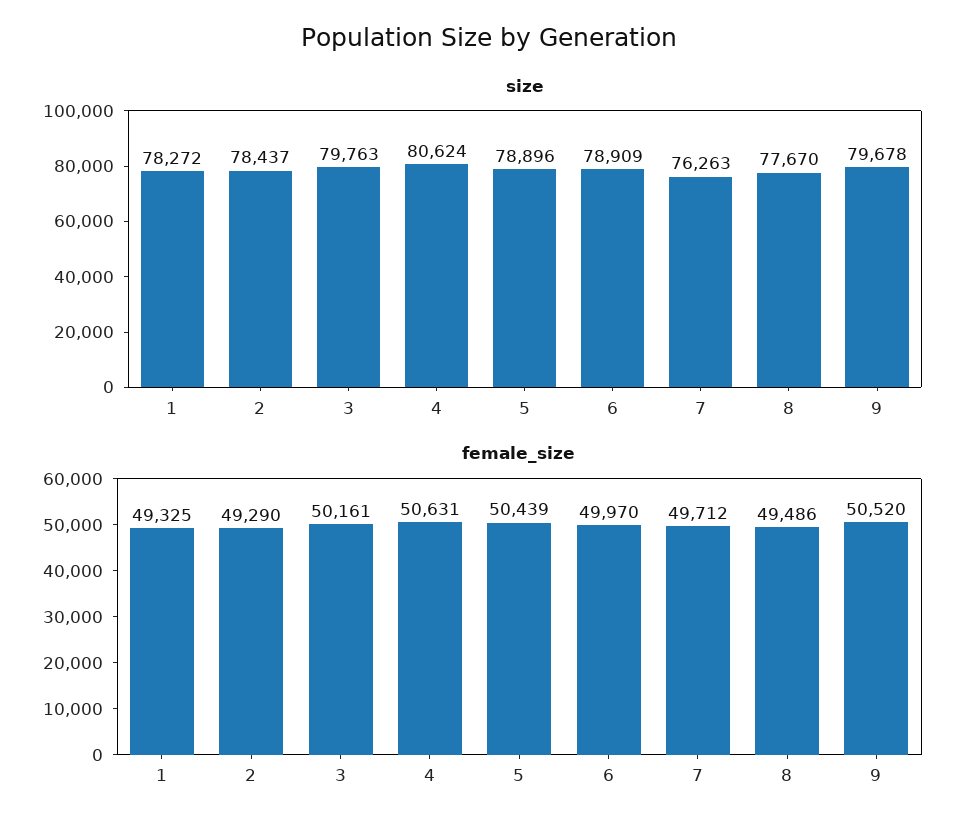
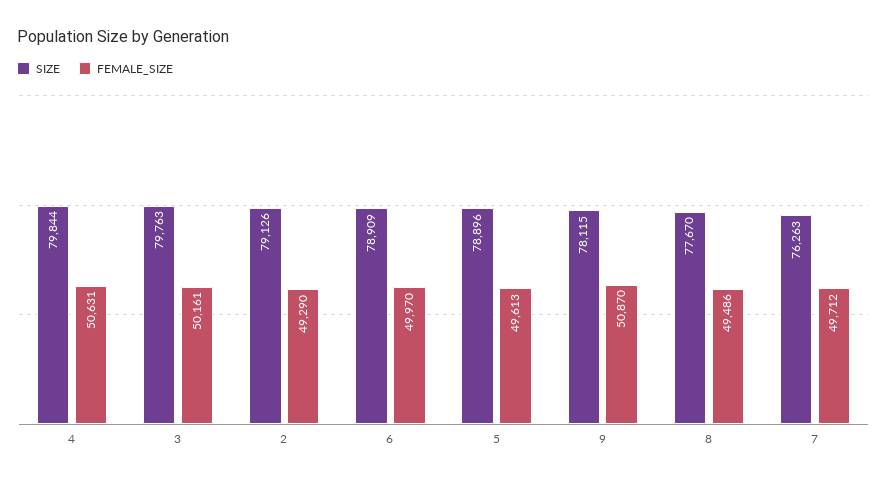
size, 1: 78272 -> none
size, 2: 78437 -> 79126
size, 4: 80624 -> 79844
size, 9: 79678 -> 78115
female_size, 1: 49325 -> none
female_size, 5: 50439 -> 49613
female_size, 9: 50520 -> 50870

